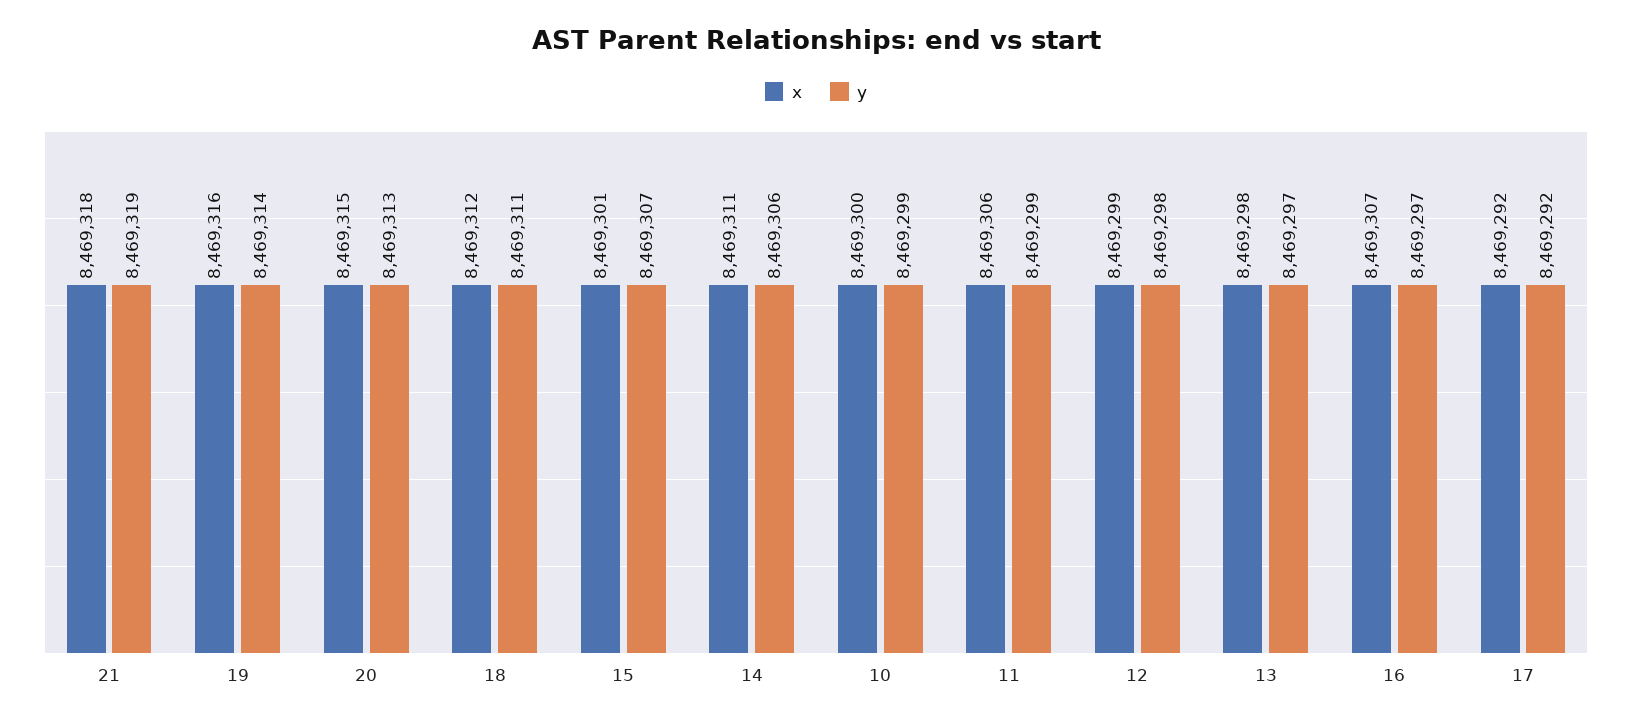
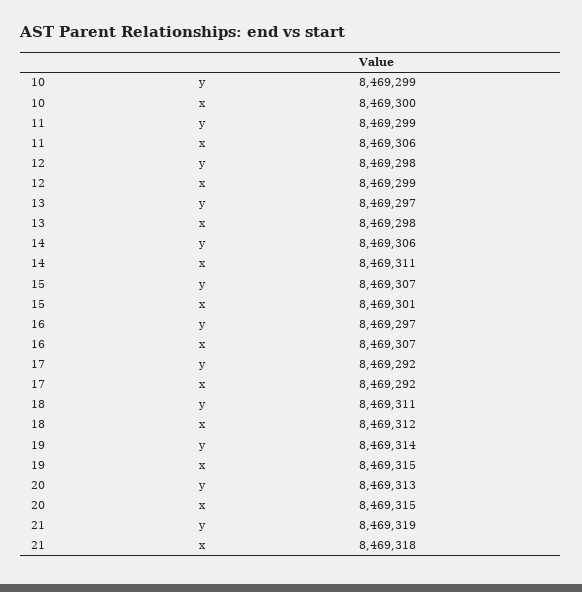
x, 19: 8469316 -> 8469315

